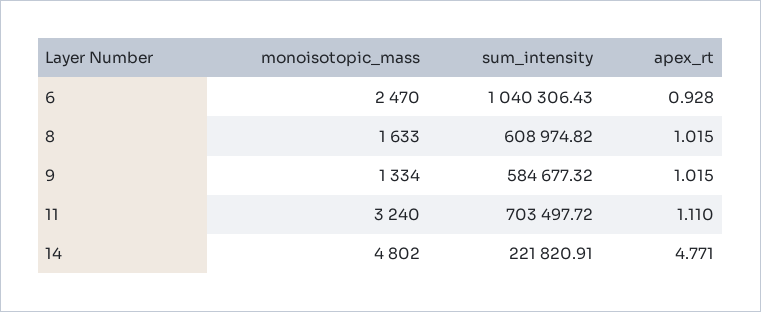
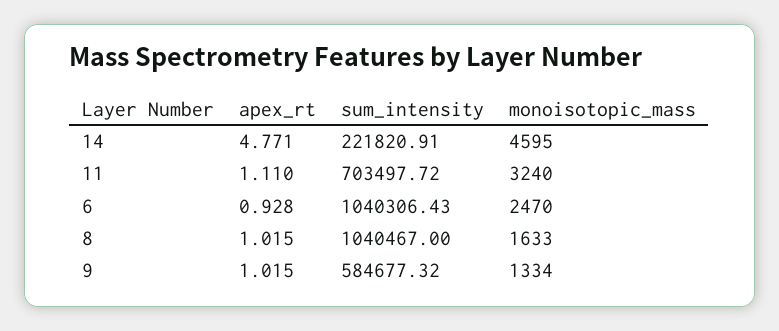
sum_intensity, 8: 608974.82 -> 1040467
monoisotopic_mass, 14: 4802 -> 4595

